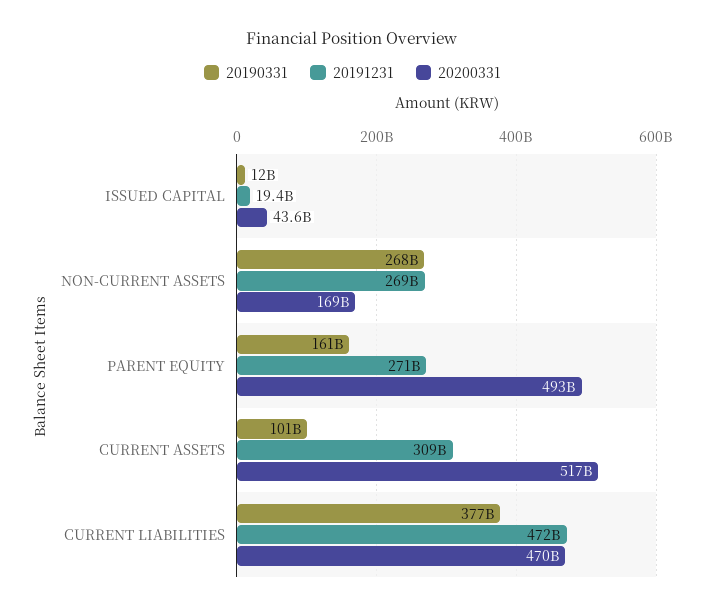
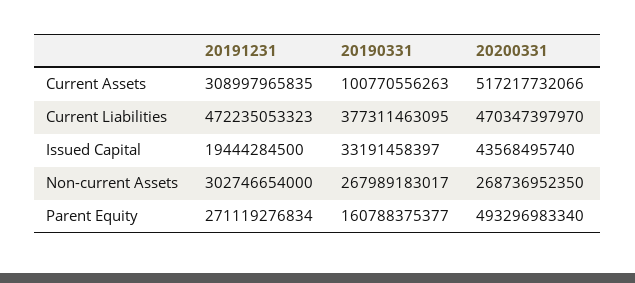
20190331, ISSUED CAPITAL: 12000000000 -> 33191458397
20191231, NON-CURRENT ASSETS: 269000000000 -> 302746654000
20200331, NON-CURRENT ASSETS: 169000000000 -> 268736952350

